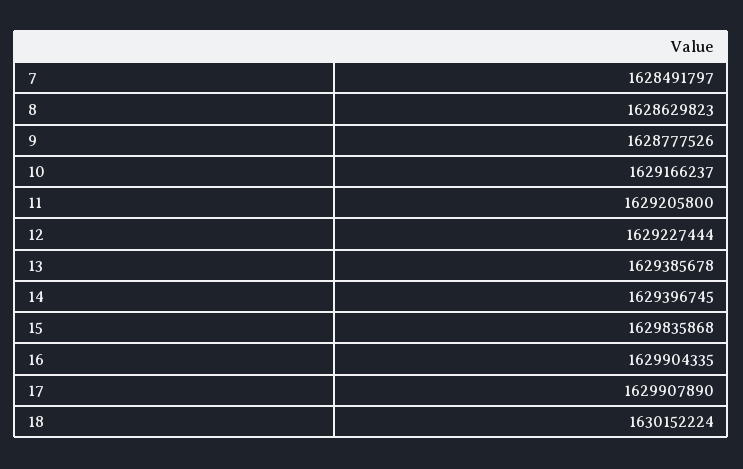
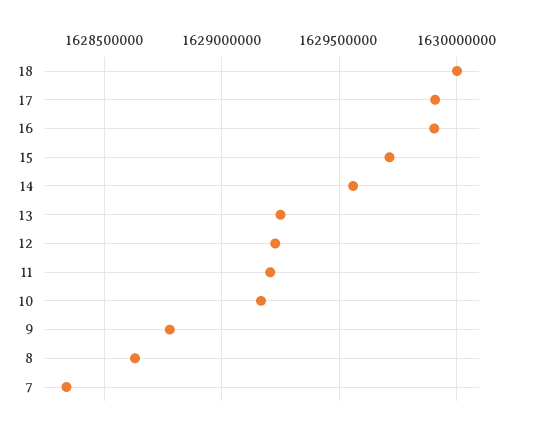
7: 1628491797 -> 1628350000
13: 1629385678 -> 1629250000
14: 1629396745 -> 1629550000
15: 1629835868 -> 1629700000
18: 1630152224 -> 1630000000

